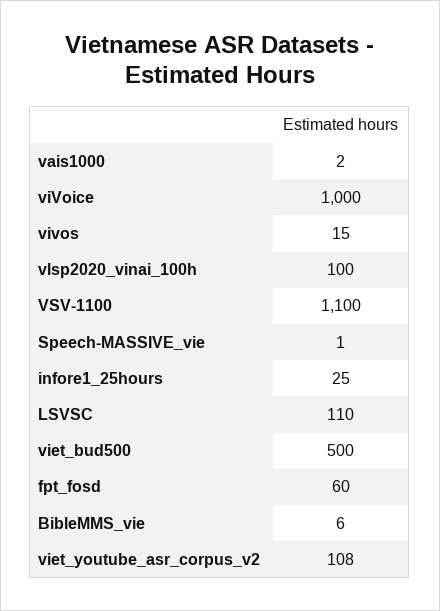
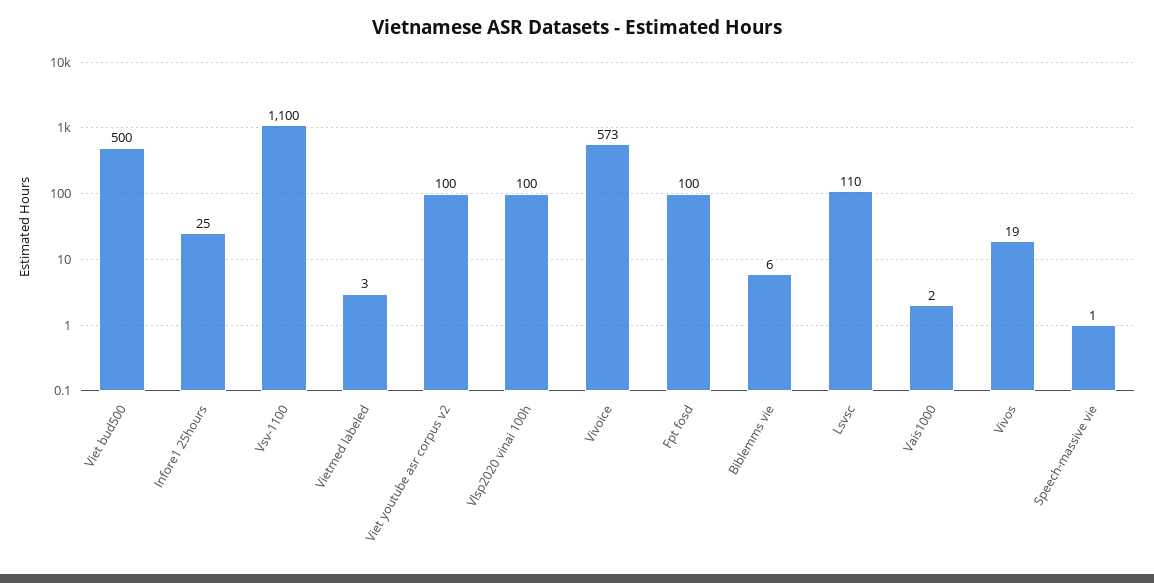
viVoice: 1000 -> 573
vivos: 15 -> 19
fpt_fosd: 60 -> 100
viet_youtube_asr_corpus_v2: 108 -> 100
Vietmed labeled: none -> 3

